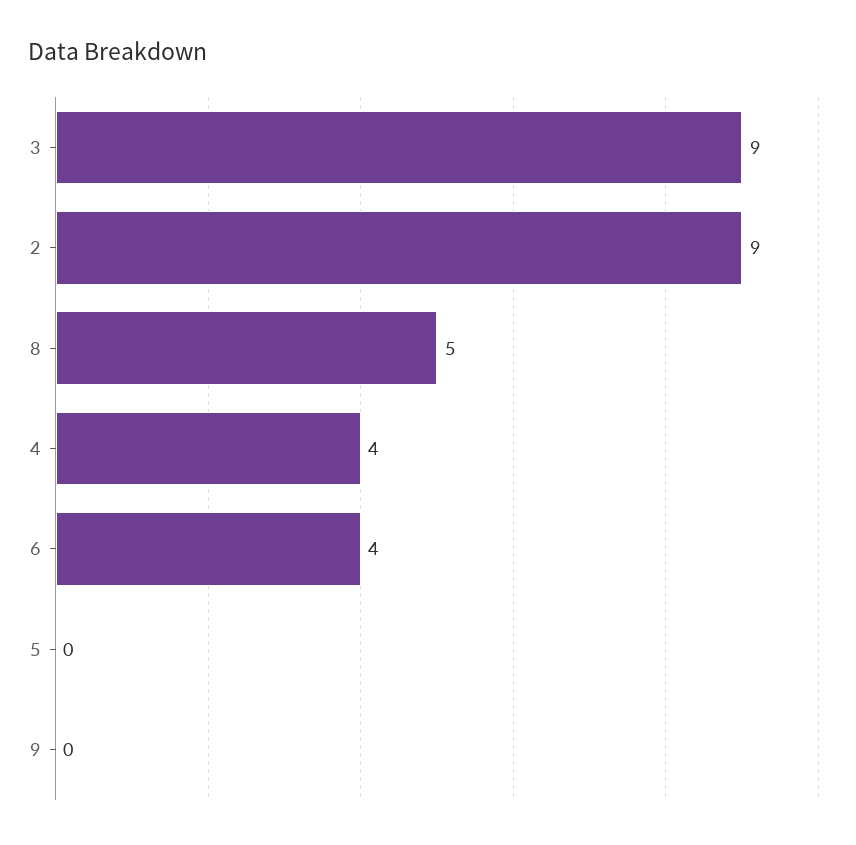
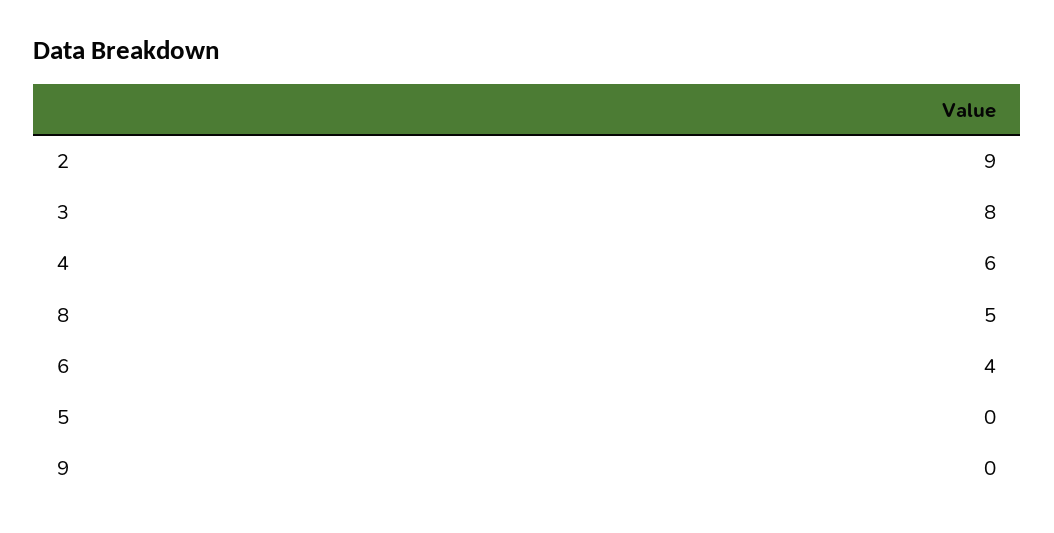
3: 9 -> 8
4: 4 -> 6

